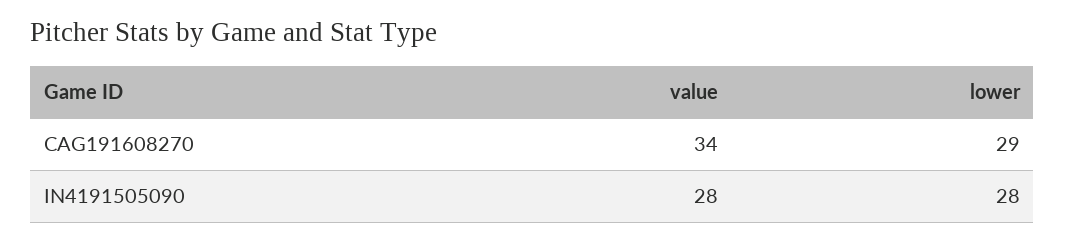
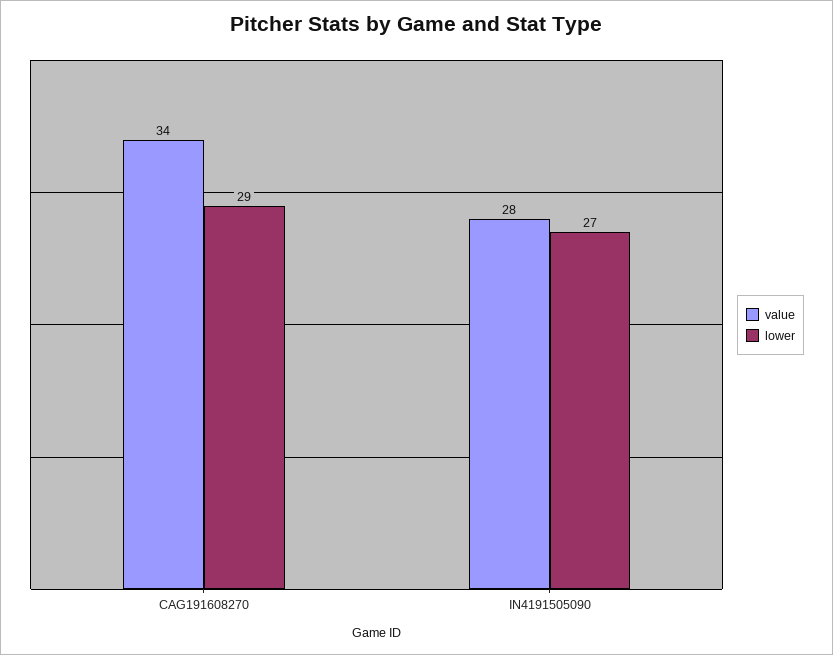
lower, IN4191505090: 28 -> 27

